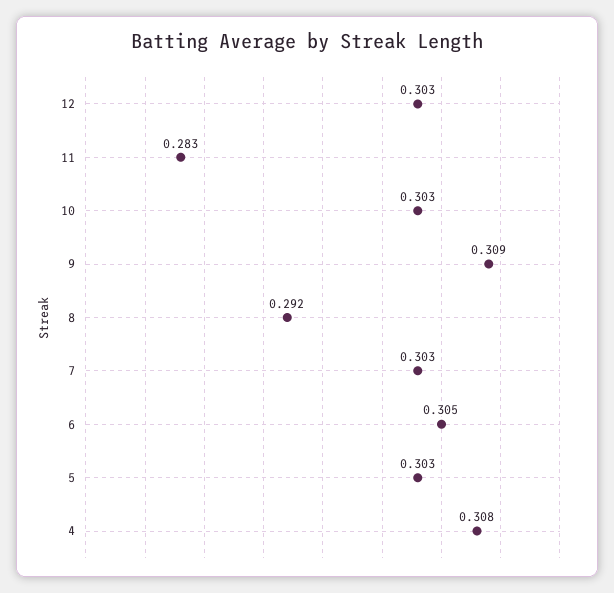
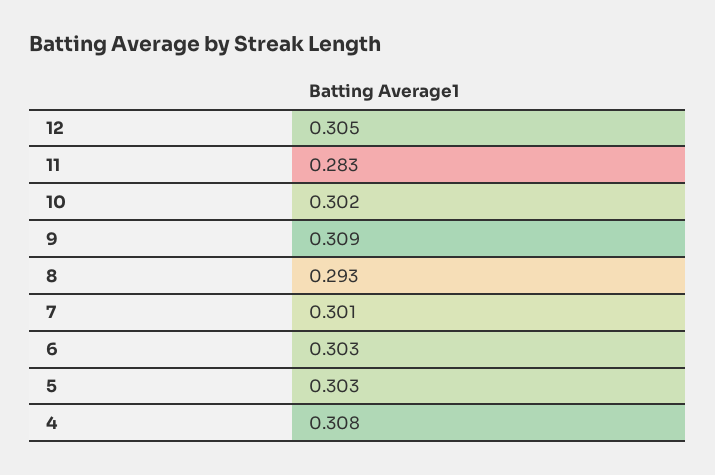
12: 0.303 -> 0.305
10: 0.303 -> 0.302
8: 0.292 -> 0.293
7: 0.303 -> 0.301
6: 0.305 -> 0.303

